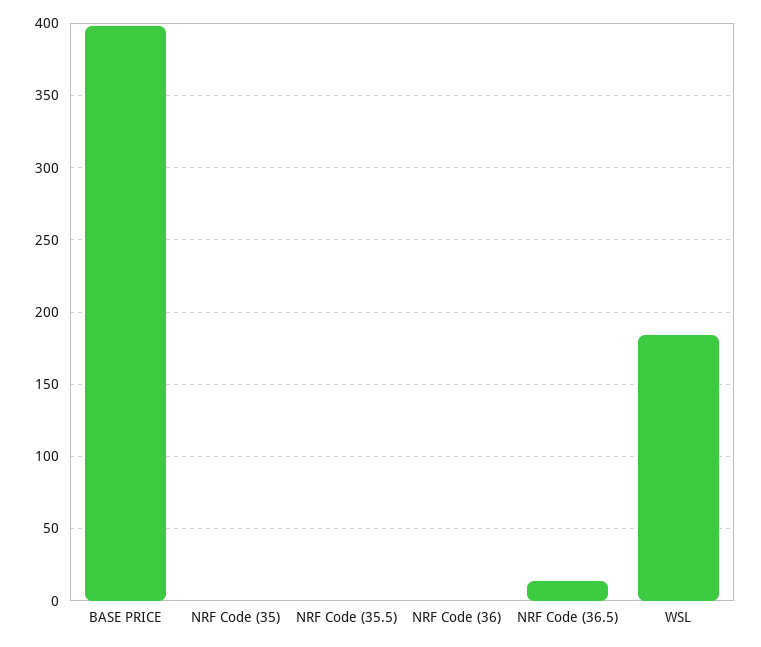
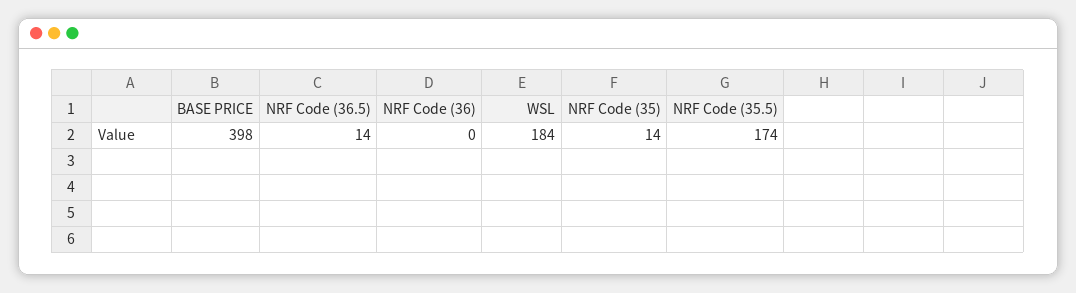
NRF Code (35): 0 -> 14
NRF Code (35.5): 0 -> 174

